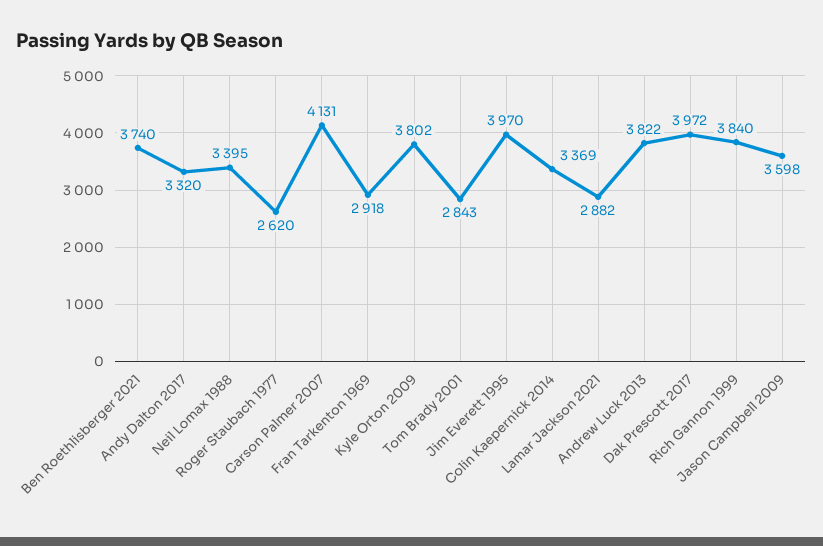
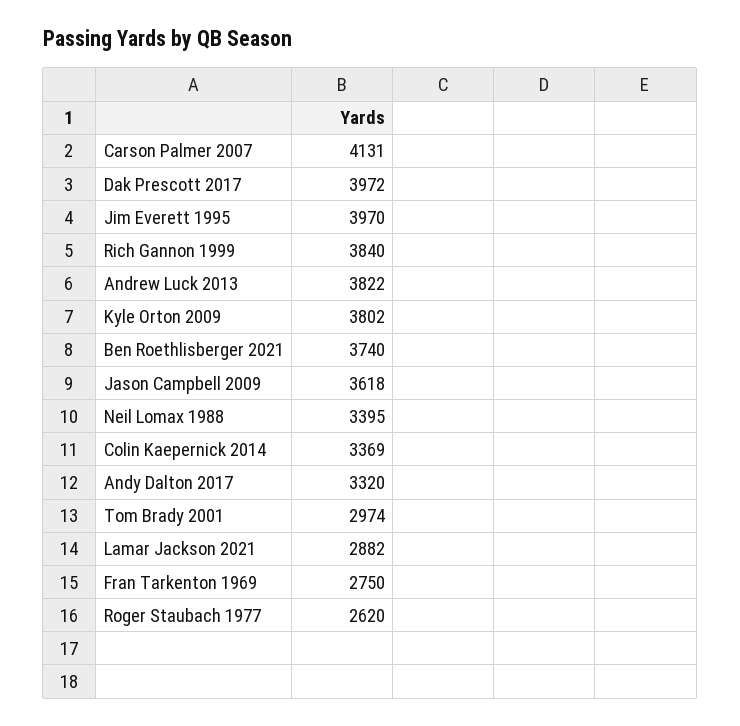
Fran Tarkenton 1969: 2918 -> 2750
Tom Brady 2001: 2843 -> 2974
Jason Campbell 2009: 3598 -> 3618

